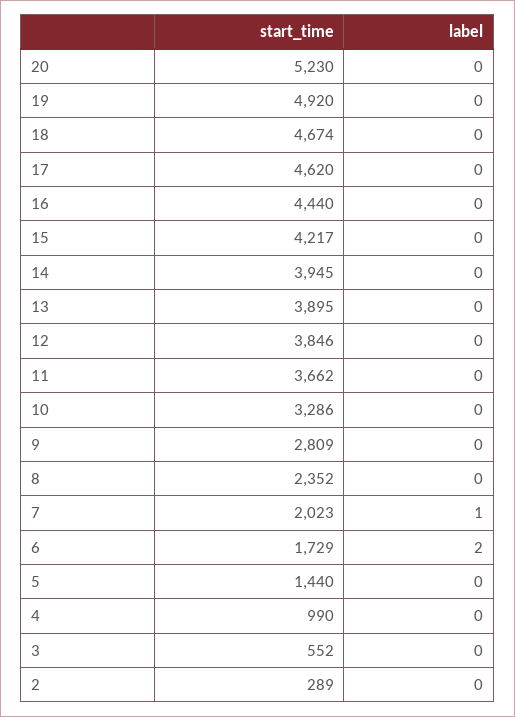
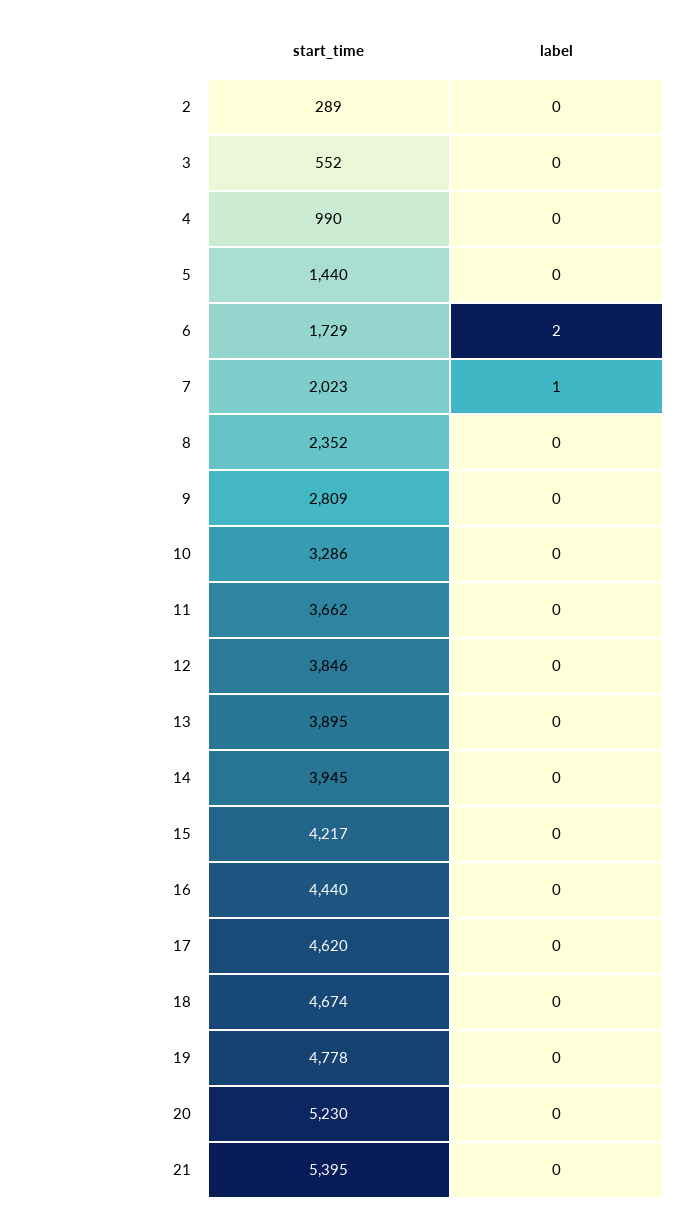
start_time, 19: 4920 -> 4778
start_time, 21: none -> 5395
label, 21: none -> 0

